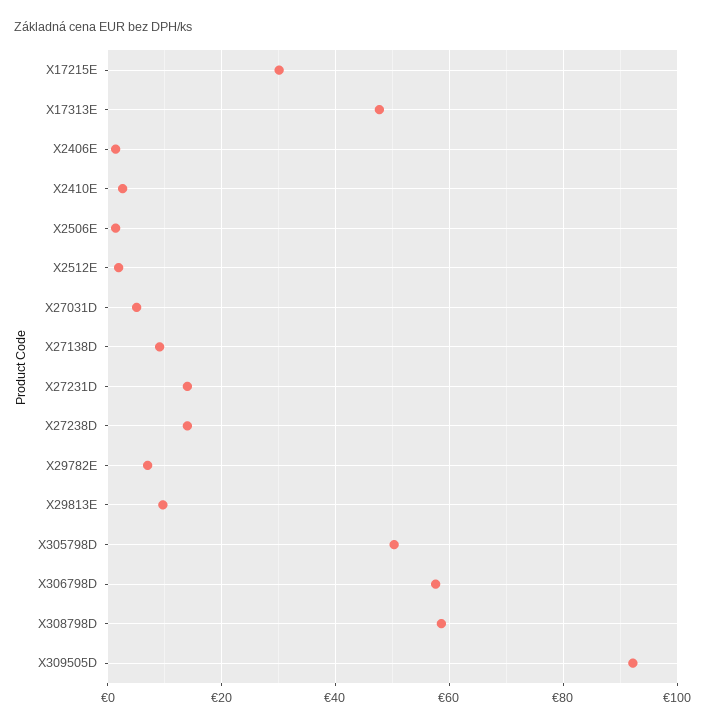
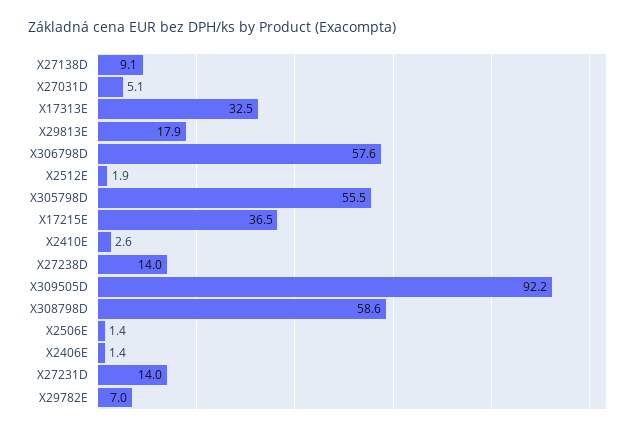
X17215E: 30 -> 36.5
X17313E: 48 -> 32.5
X29813E: 10 -> 17.9
X305798D: 50 -> 55.5

